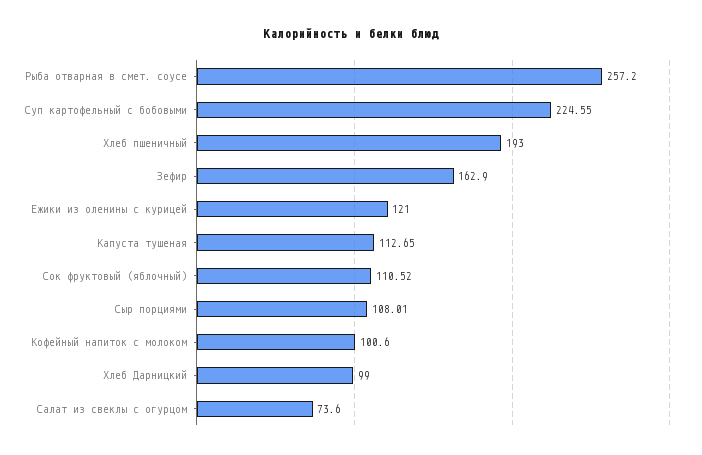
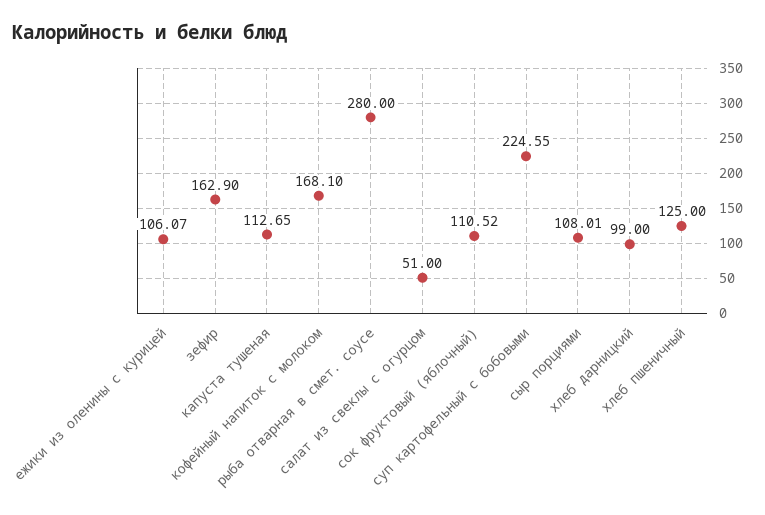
Рыба отварная в смет. соусе: 257.2 -> 280
Хлеб пшеничный: 193 -> 125
Ежики из оленины с курицей: 121 -> 106.07
Кофейный напиток с молоком: 100.6 -> 168.1
Салат из свеклы с огурцом: 73.6 -> 51

